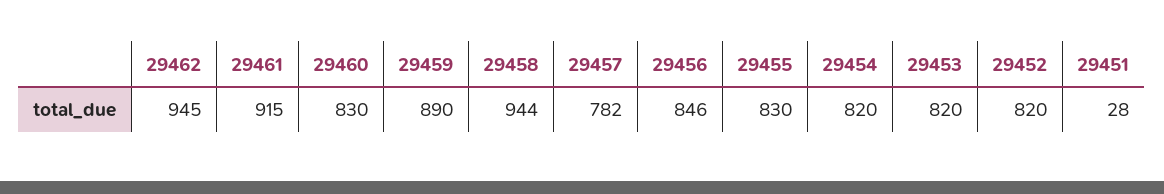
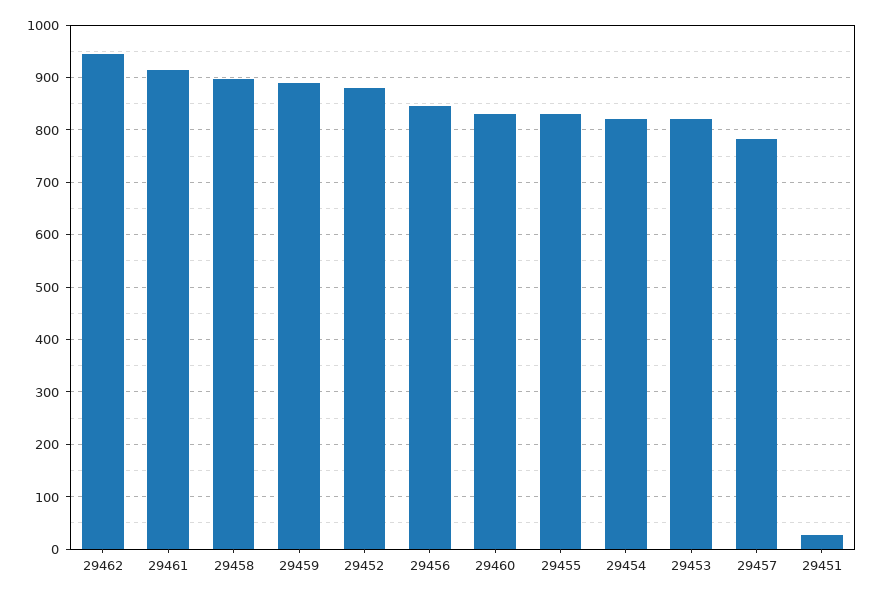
29458: 944 -> 900
29452: 820 -> 880

